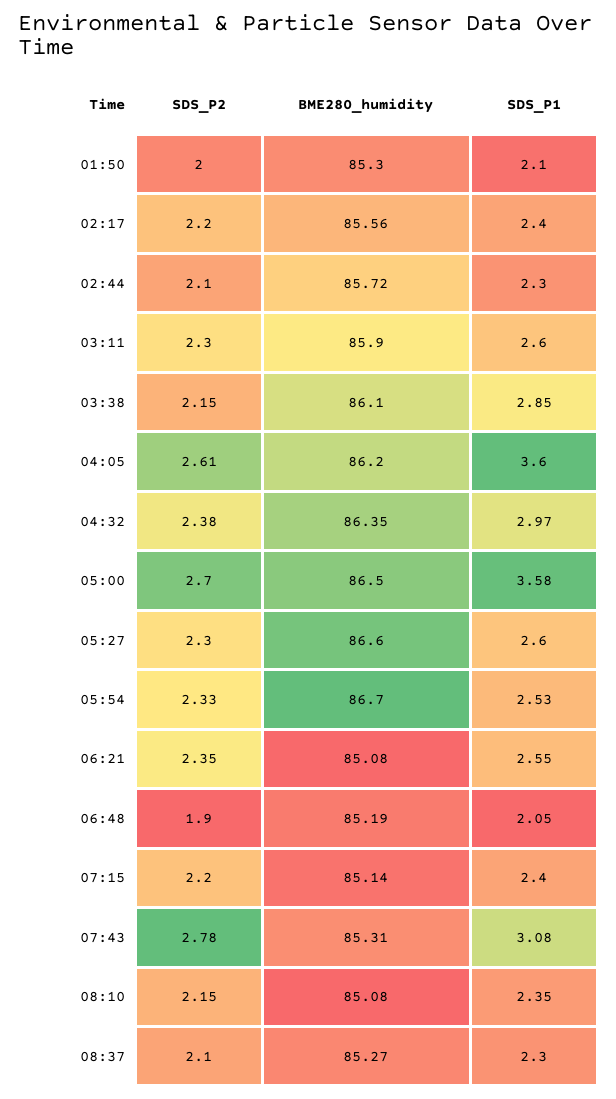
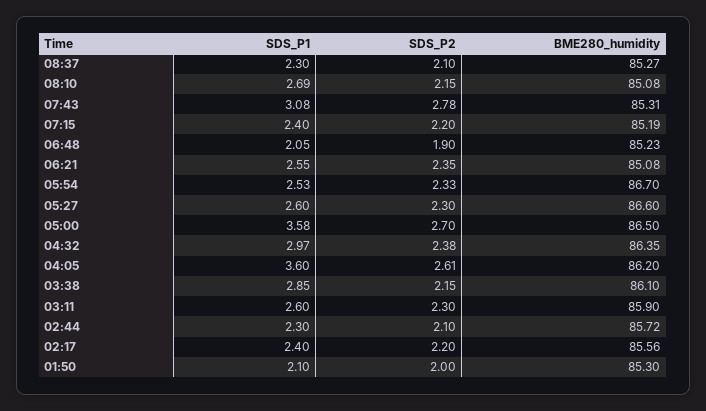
BME280_humidity, 06:48: 85.19 -> 85.23
BME280_humidity, 07:15: 85.14 -> 85.19
SDS_P1, 08:10: 2.35 -> 2.69

